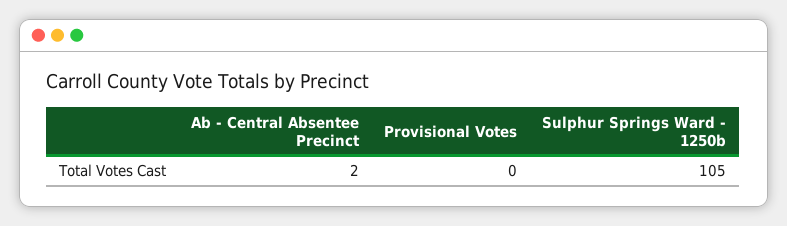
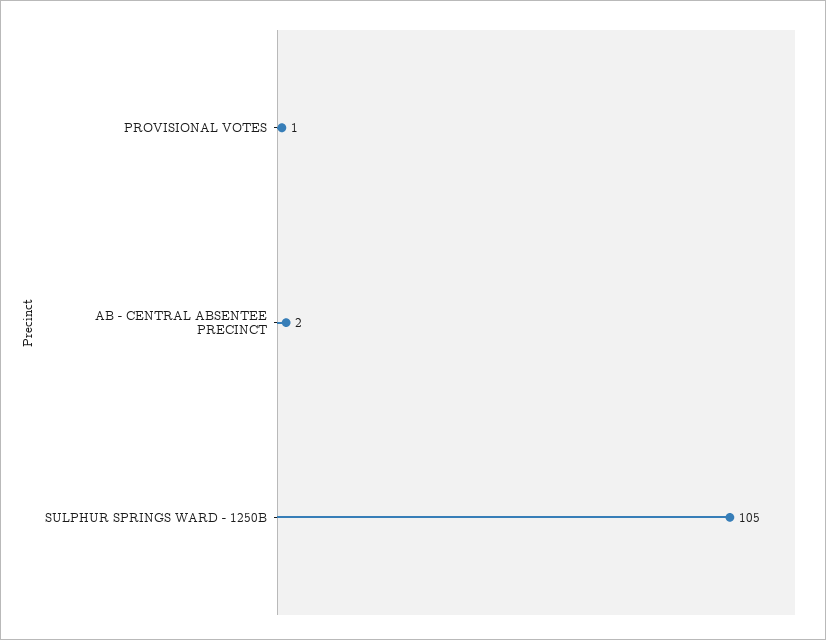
Provisional Votes: 0 -> 1

